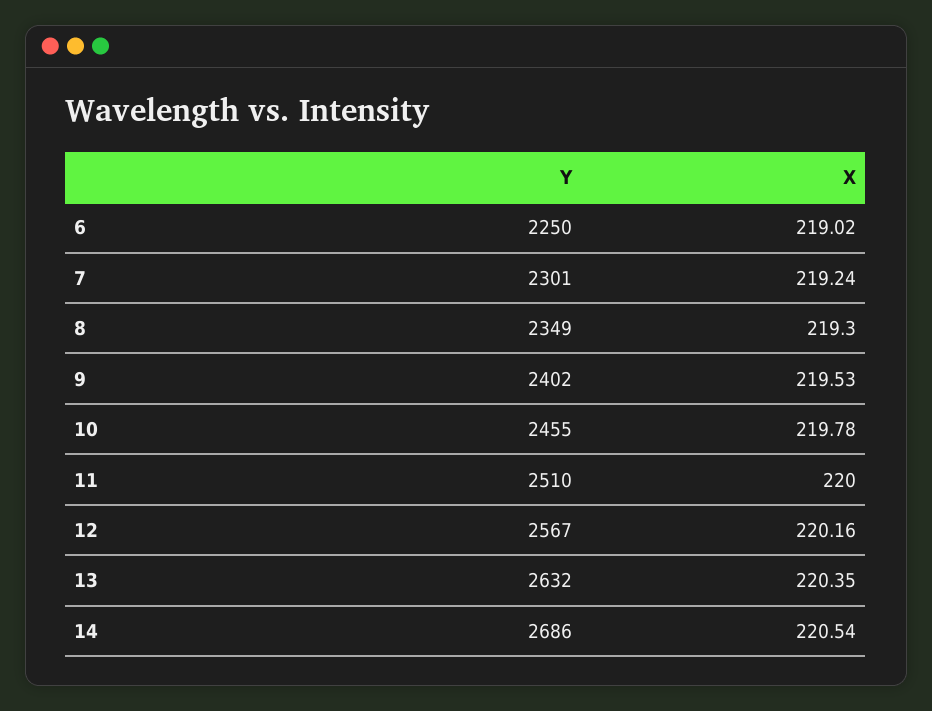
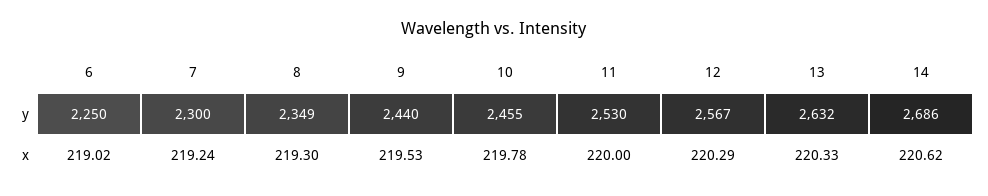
Y, 7: 2301 -> 2300
Y, 9: 2402 -> 2440
Y, 11: 2510 -> 2530
X, 12: 220.16 -> 220.29
X, 13: 220.35 -> 220.33
X, 14: 220.54 -> 220.62

